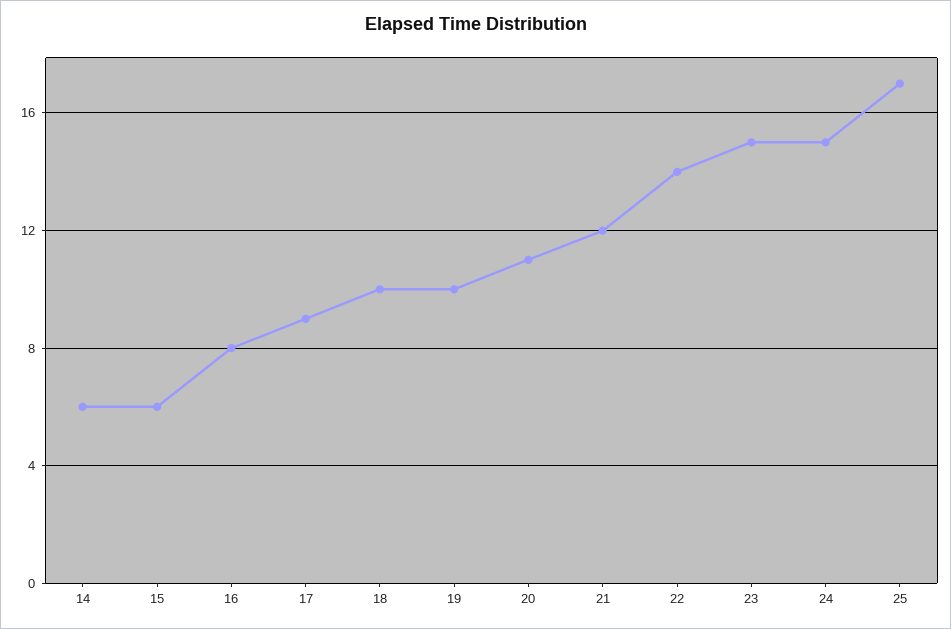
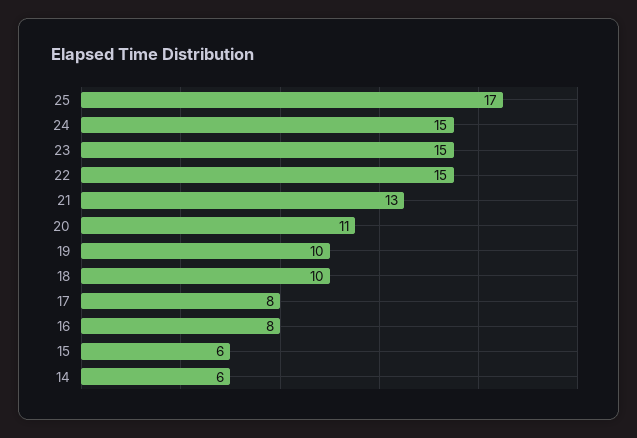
17: 9 -> 8
21: 12 -> 13
22: 14 -> 15

